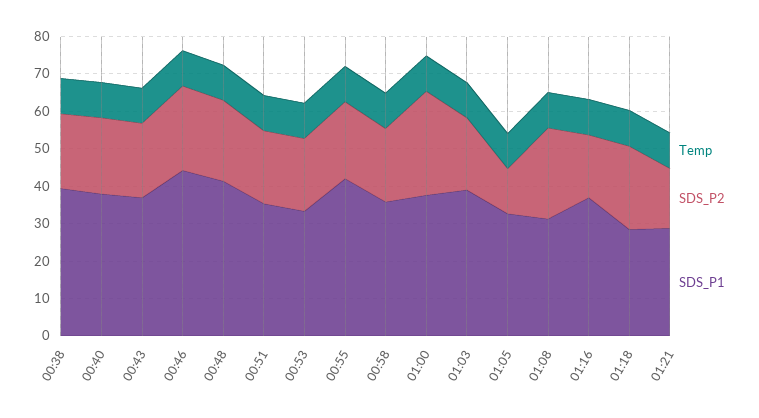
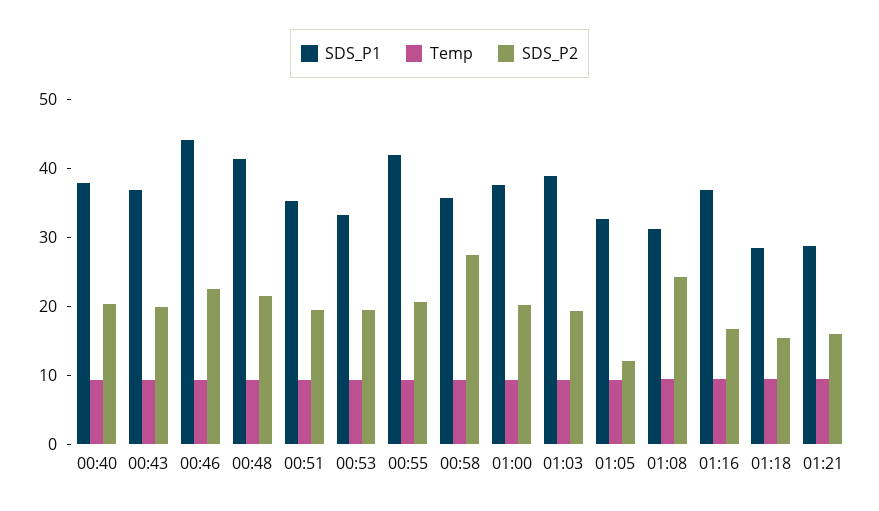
Temp, 00:38: 10 -> none
SDS_P2, 00:38: 20 -> none
SDS_P1, 00:38: 40 -> none
SDS_P2, 00:58: 20 -> 28
SDS_P2, 01:00: 27.5 -> 20
SDS_P2, 01:18: 22.5 -> 16

